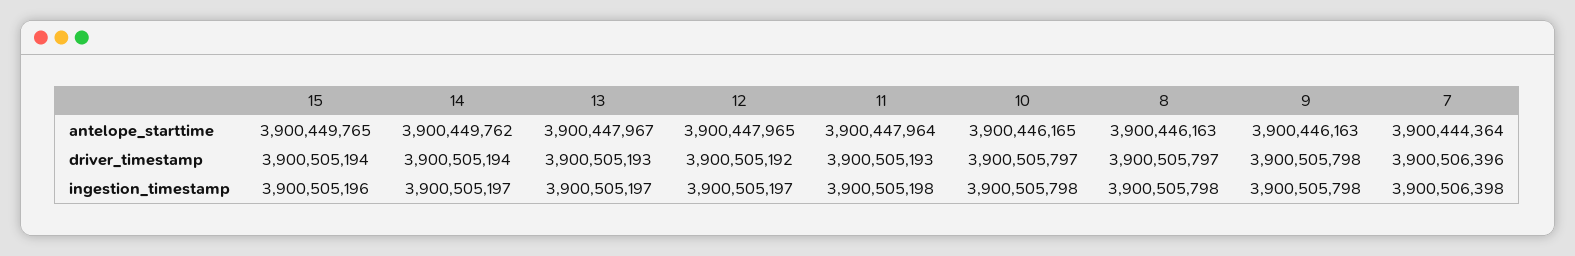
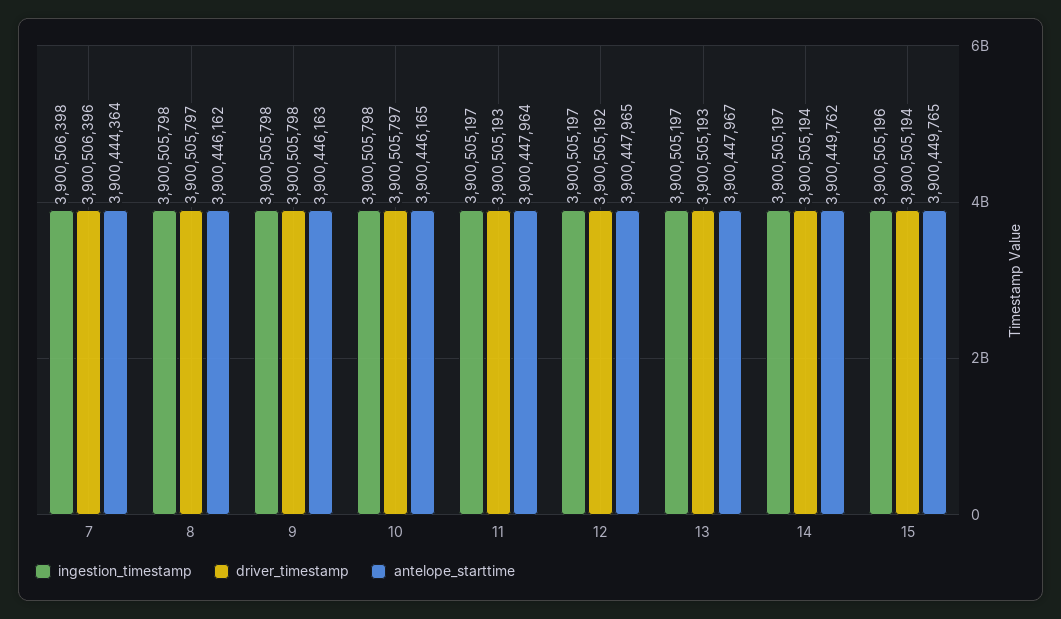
antelope_starttime, 8: 3900446163 -> 3900446162
ingestion_timestamp, 11: 3900505198 -> 3900505197

